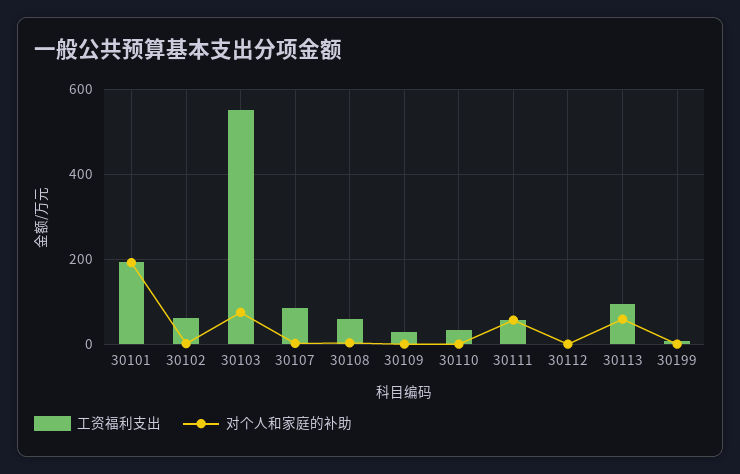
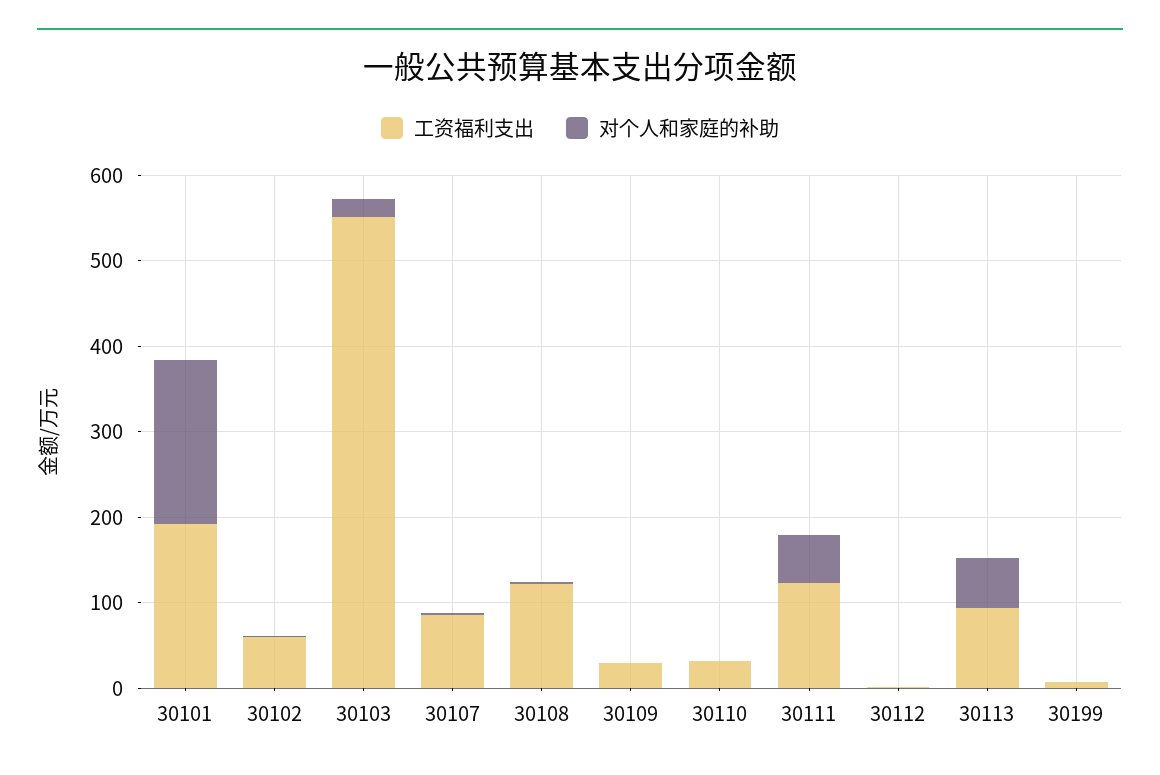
对个人和家庭的补助, 30103: 80 -> 20
工资福利支出, 30108: 60 -> 120
工资福利支出, 30111: 60 -> 120

